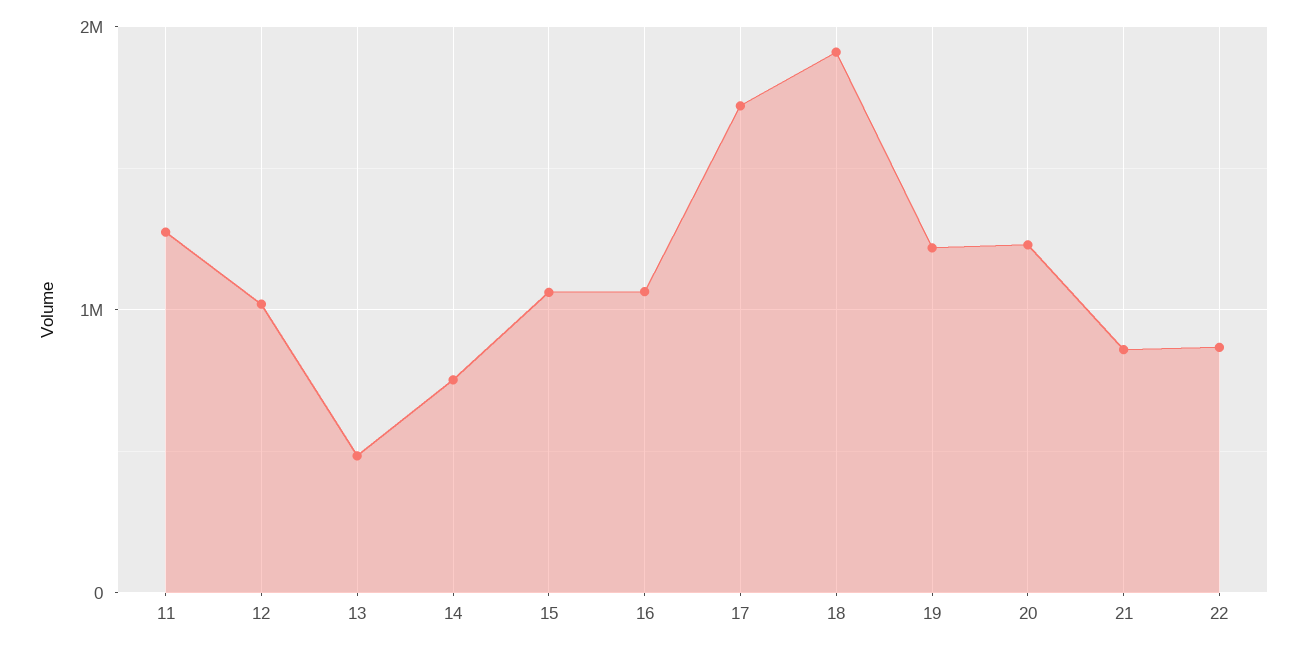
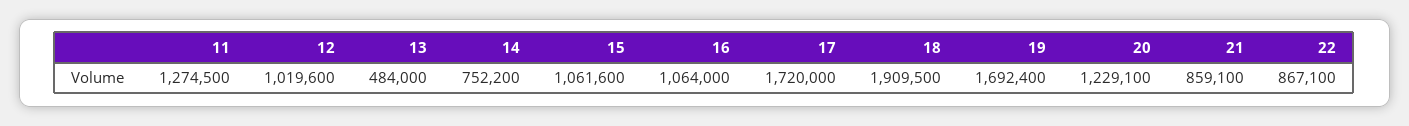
19: 1200000 -> 1692400

